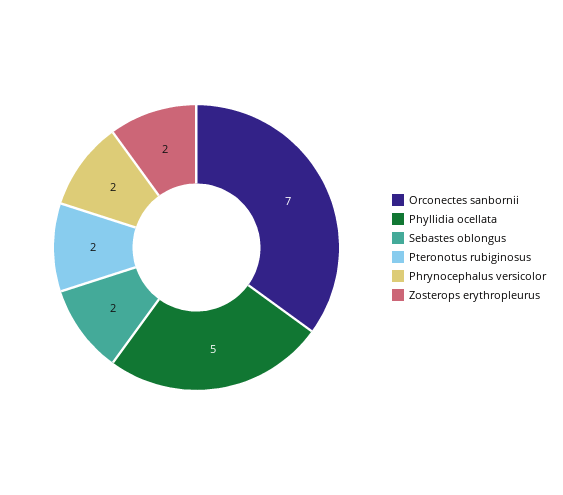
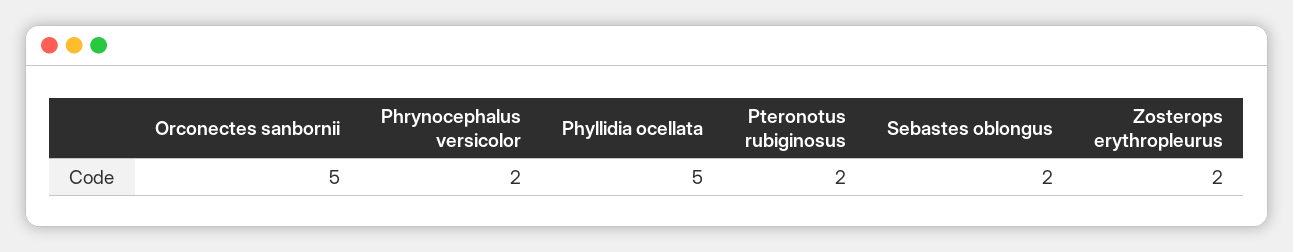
Orconectes sanbornii: 7 -> 5

